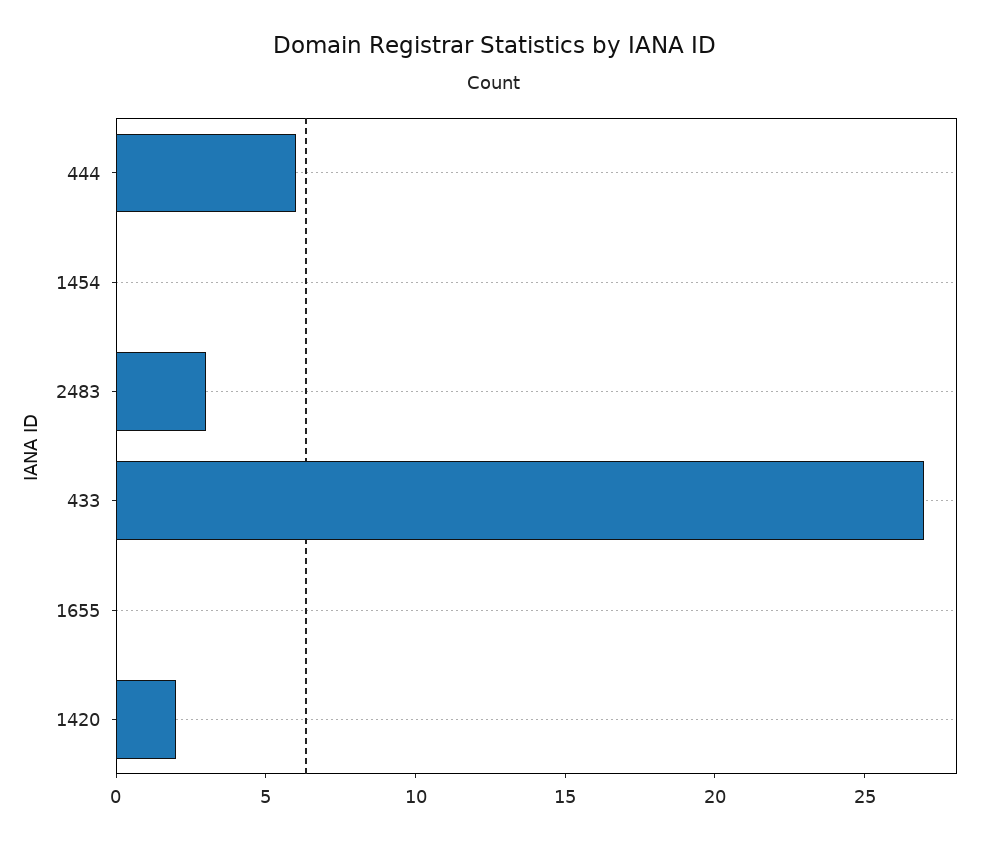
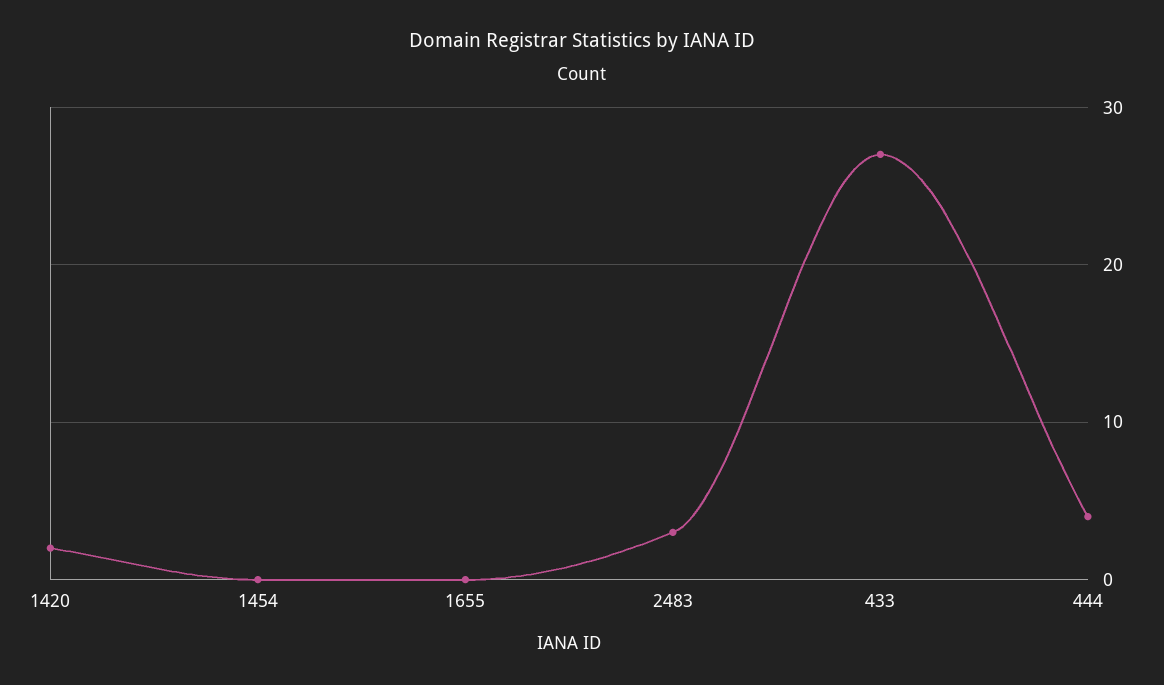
444: 6 -> 4

